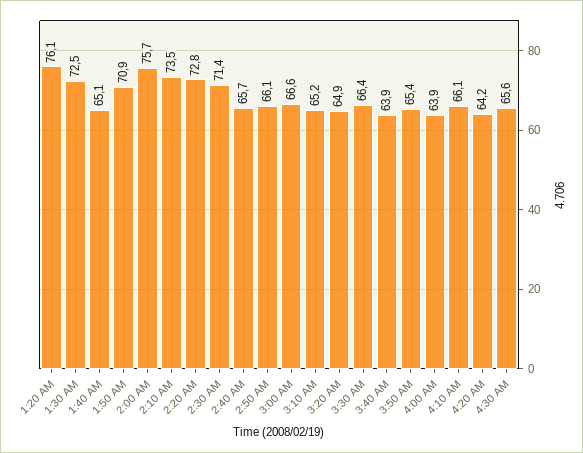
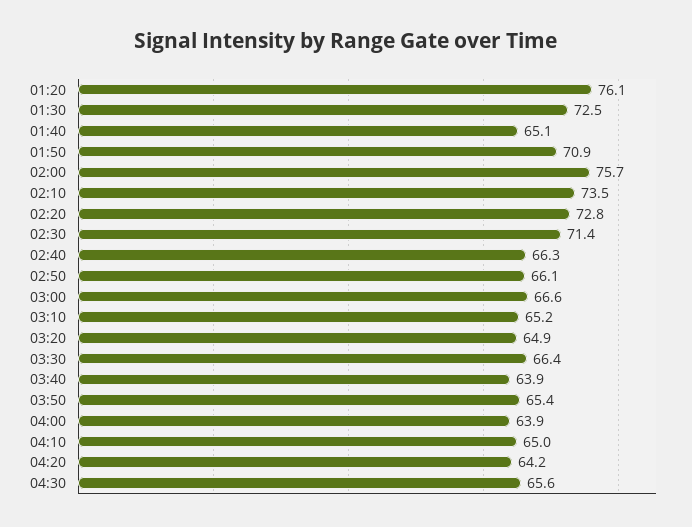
2:40 AM: 65.7 -> 66.3
4:10 AM: 66.1 -> 65

